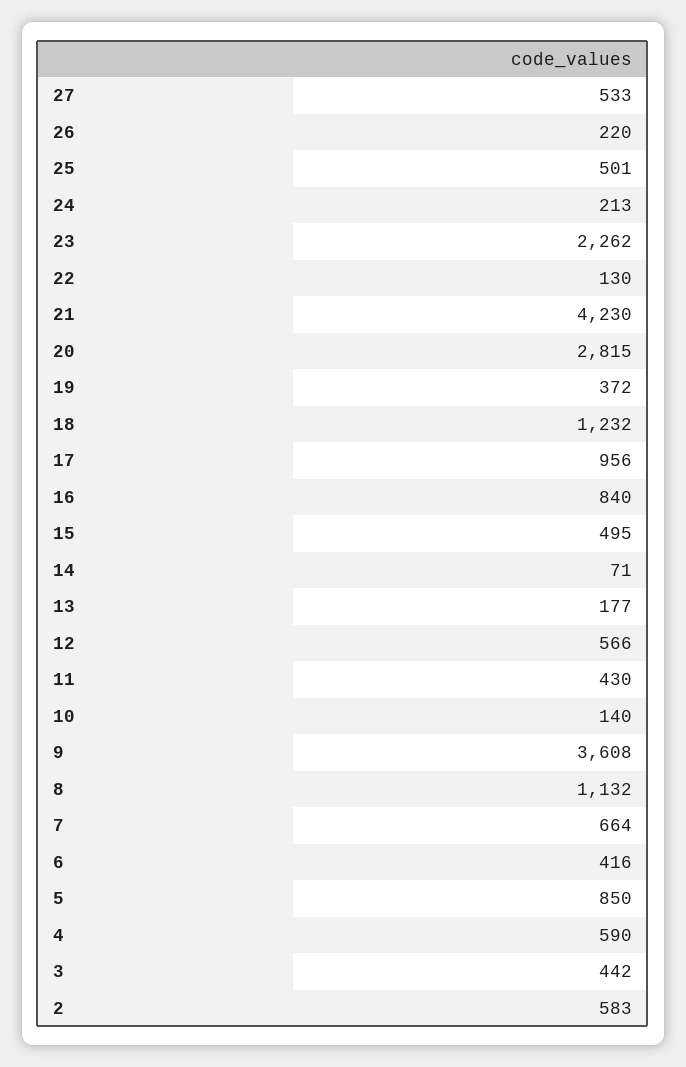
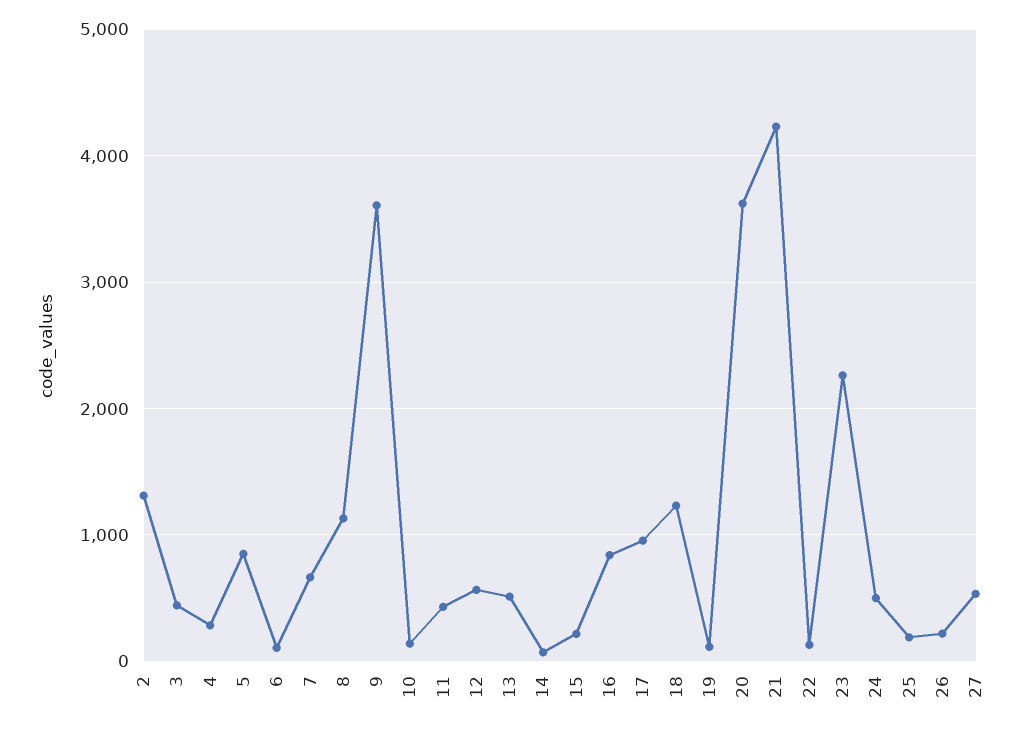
25: 501 -> 200
24: 213 -> 500
20: 2815 -> 3600
19: 372 -> 100
15: 495 -> 200
13: 177 -> 500
6: 416 -> 100
4: 590 -> 300
2: 583 -> 1300

